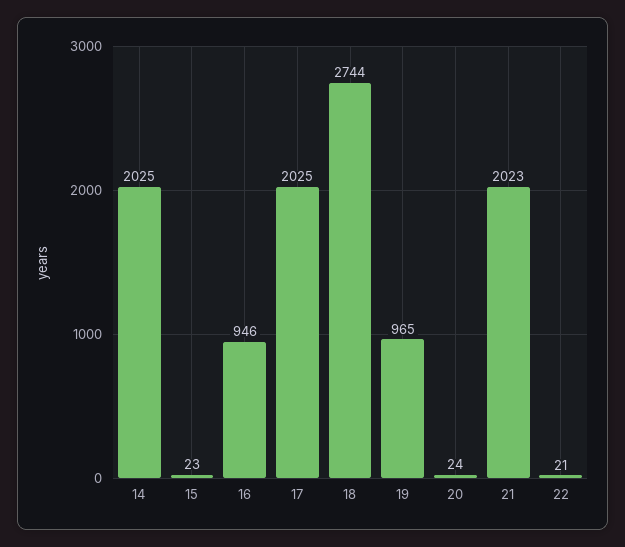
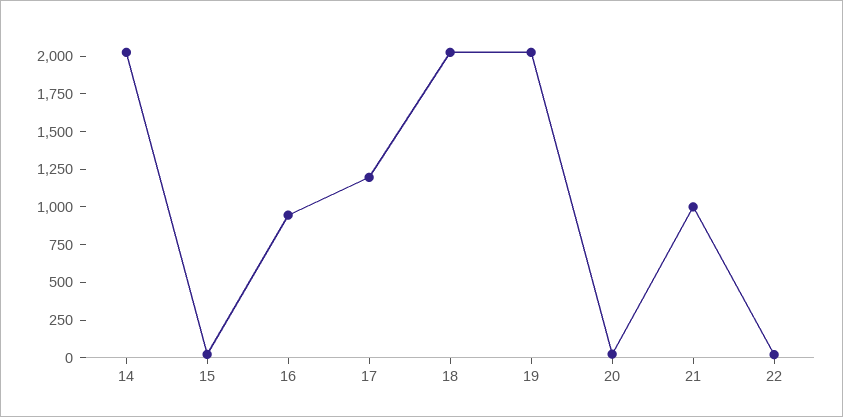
17: 2025 -> 1250
18: 2744 -> 2000
19: 965 -> 2000
21: 2023 -> 1000

